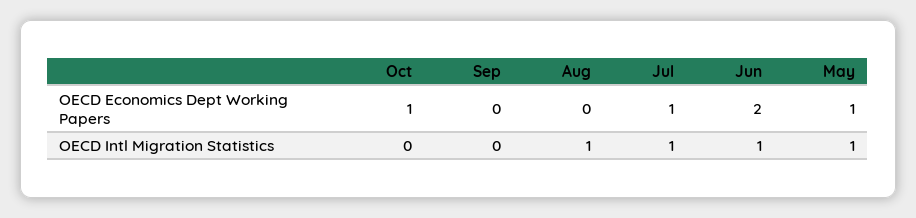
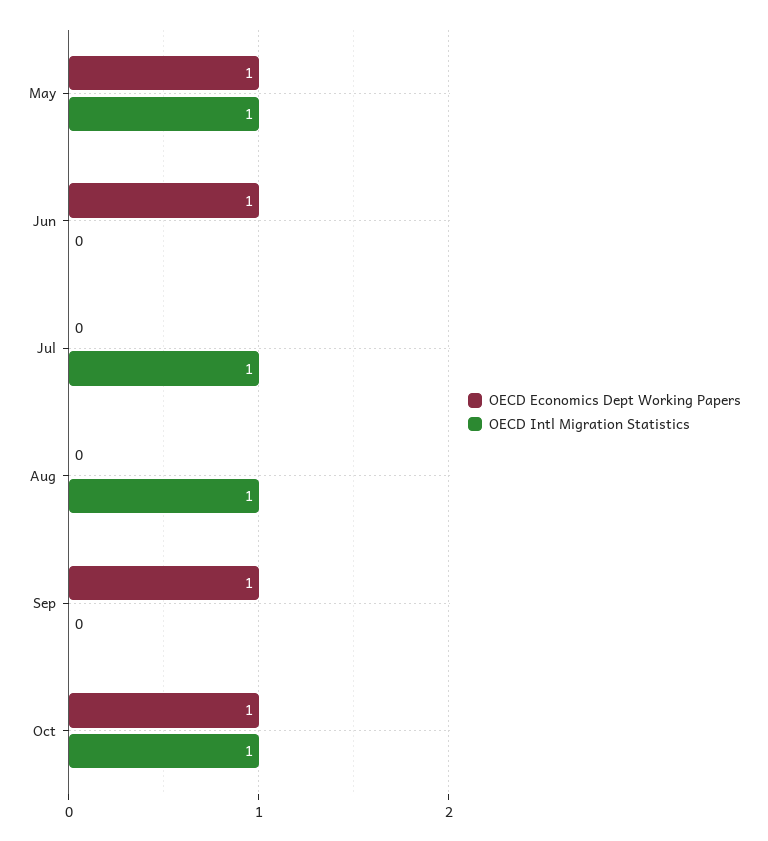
OECD Economics Dept Working Papers, Sep: 0 -> 1
OECD Economics Dept Working Papers, Jul: 1 -> 0
OECD Economics Dept Working Papers, Jun: 2 -> 1
OECD Intl Migration Statistics, Oct: 0 -> 1
OECD Intl Migration Statistics, Jun: 1 -> 0

